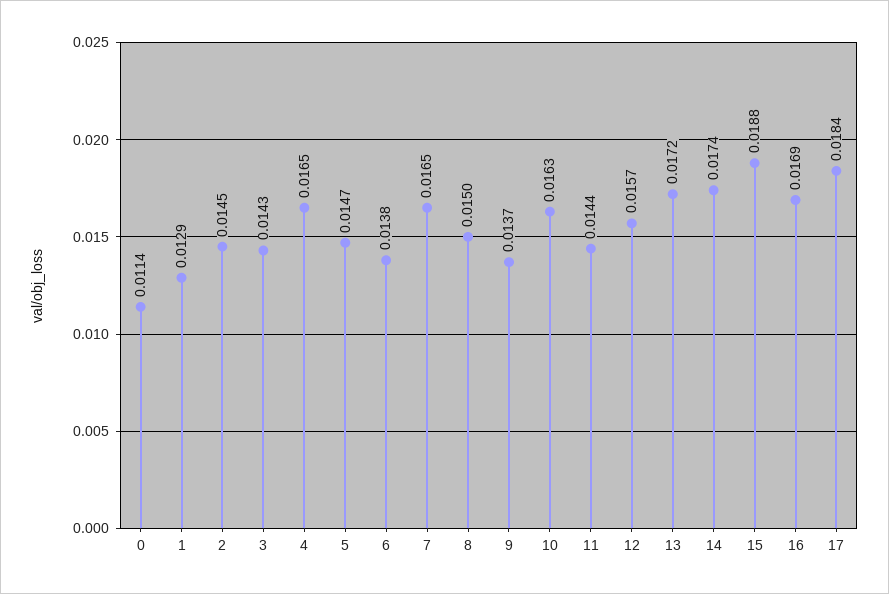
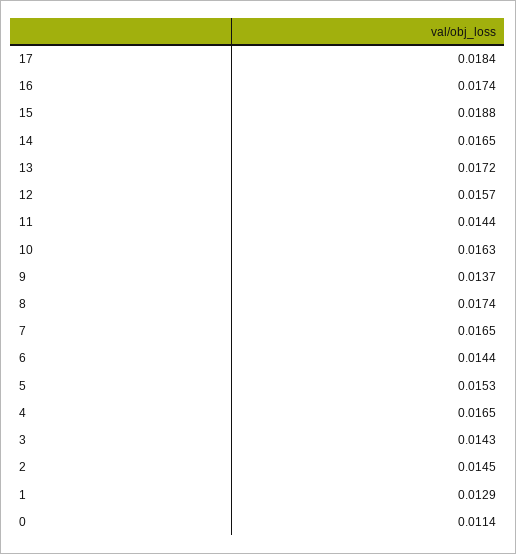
5: 0.0147 -> 0.0153
6: 0.0138 -> 0.0144
8: 0.015 -> 0.0174
14: 0.0174 -> 0.0165
16: 0.0169 -> 0.0174

